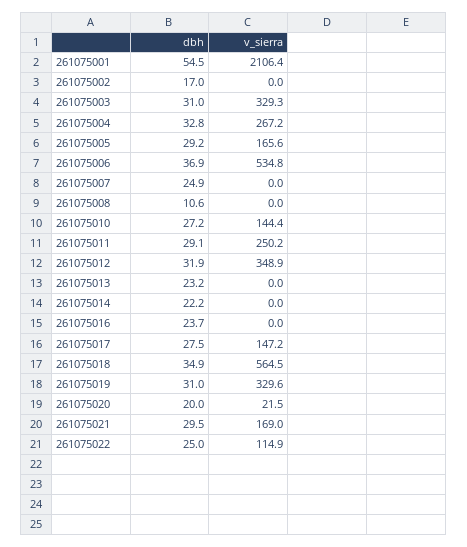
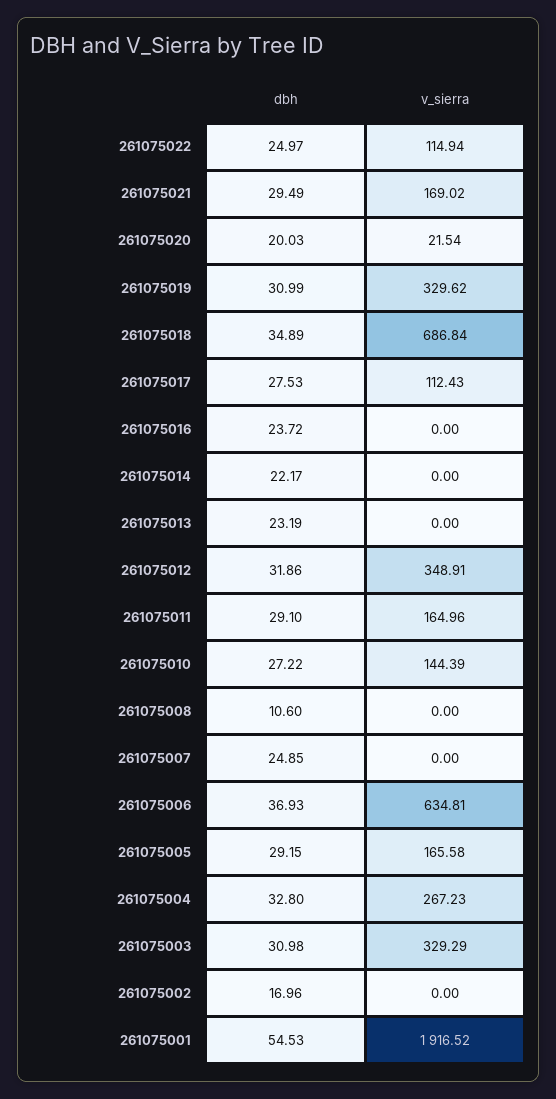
v_sierra, 261075001: 2106.4 -> 1916.52
v_sierra, 261075006: 534.8 -> 634.81
v_sierra, 261075011: 250.2 -> 164.96
v_sierra, 261075017: 147.2 -> 112.43
v_sierra, 261075018: 564.5 -> 686.84

